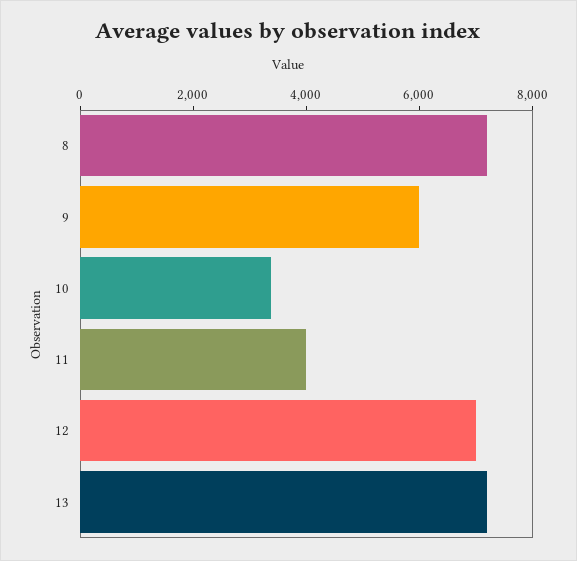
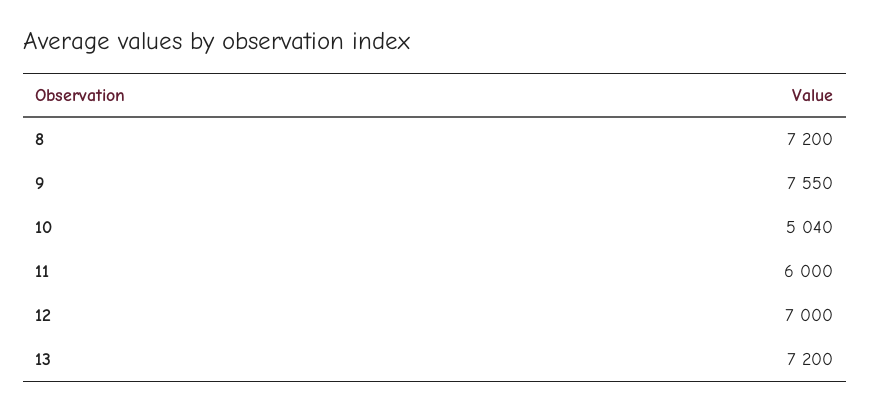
9: 6000 -> 7550
10: 3500 -> 5040
11: 4000 -> 6000

